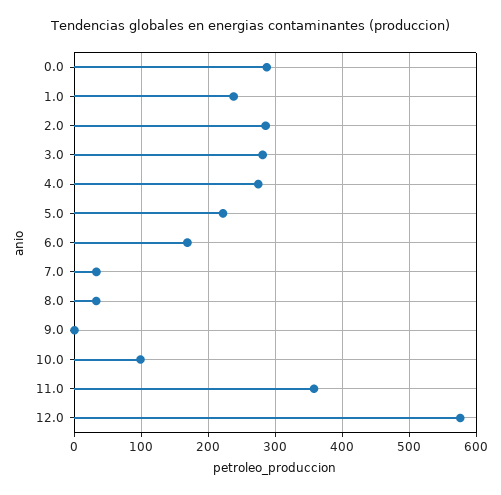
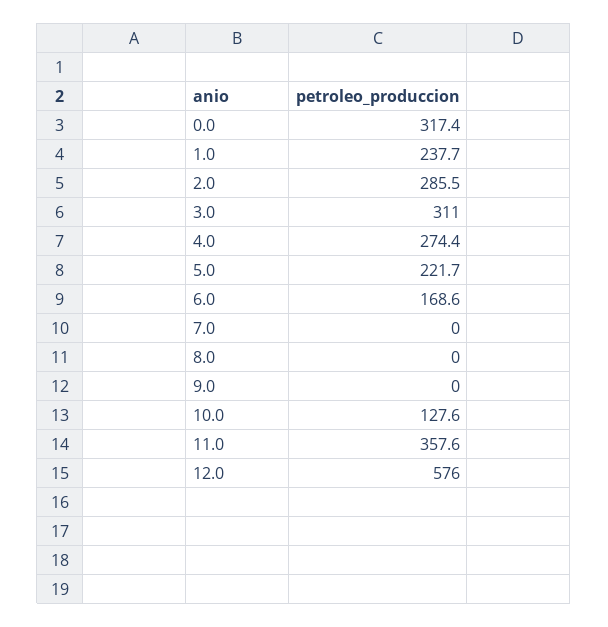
0.0: 290 -> 317.4
3.0: 280 -> 311
7.0: 30 -> 0
8.0: 30 -> 0
10.0: 100 -> 127.6

